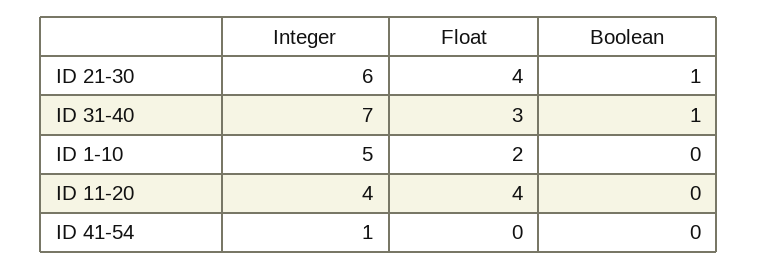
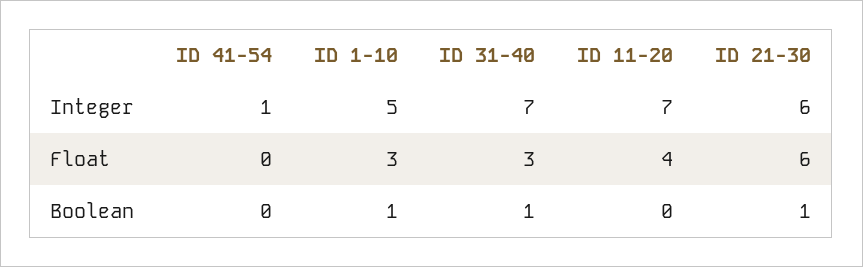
Float, ID 21-30: 4 -> 6
Float, ID 1-10: 2 -> 3
Boolean, ID 1-10: 0 -> 1
Integer, ID 11-20: 4 -> 7

